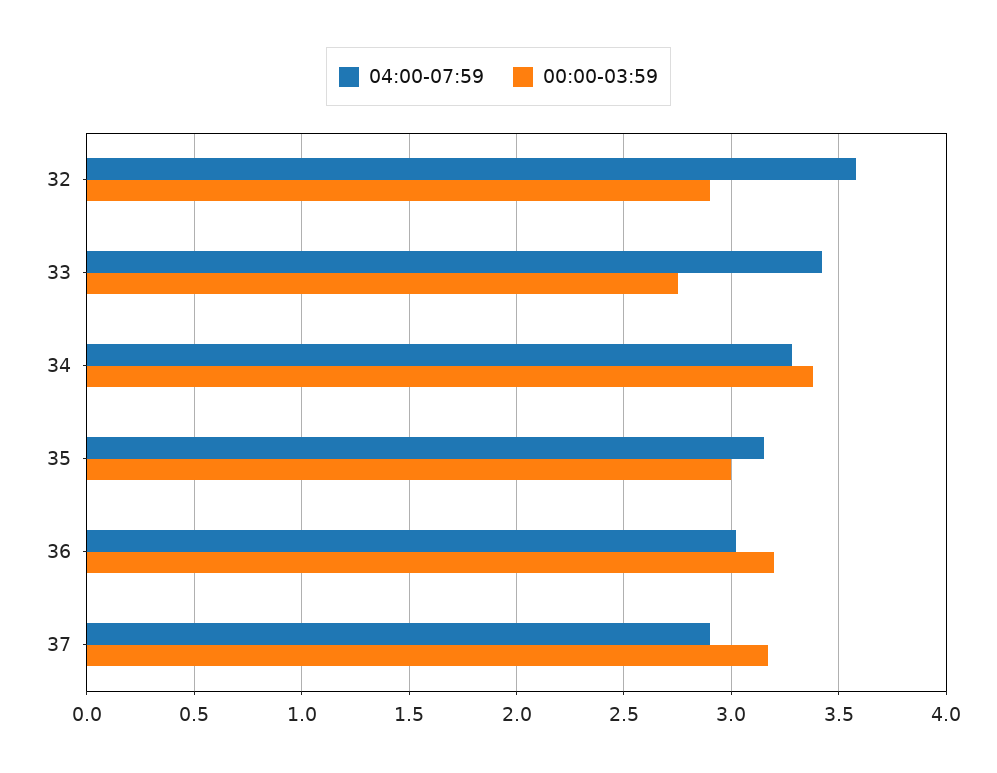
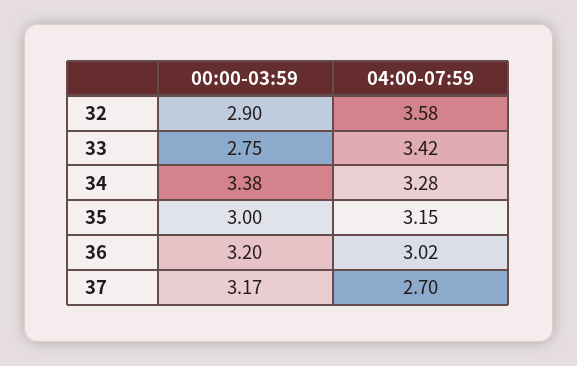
04:00-07:59, 37: 2.9 -> 2.7

